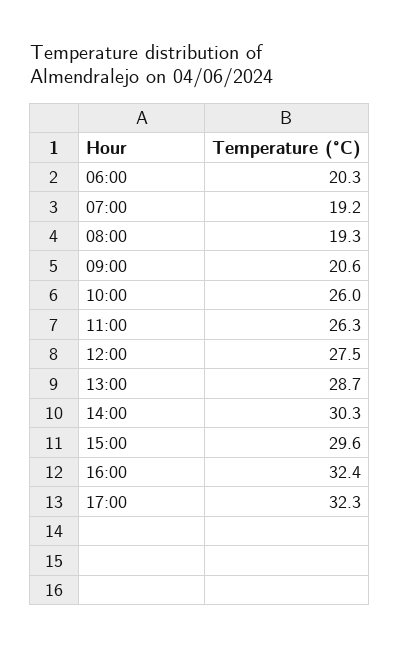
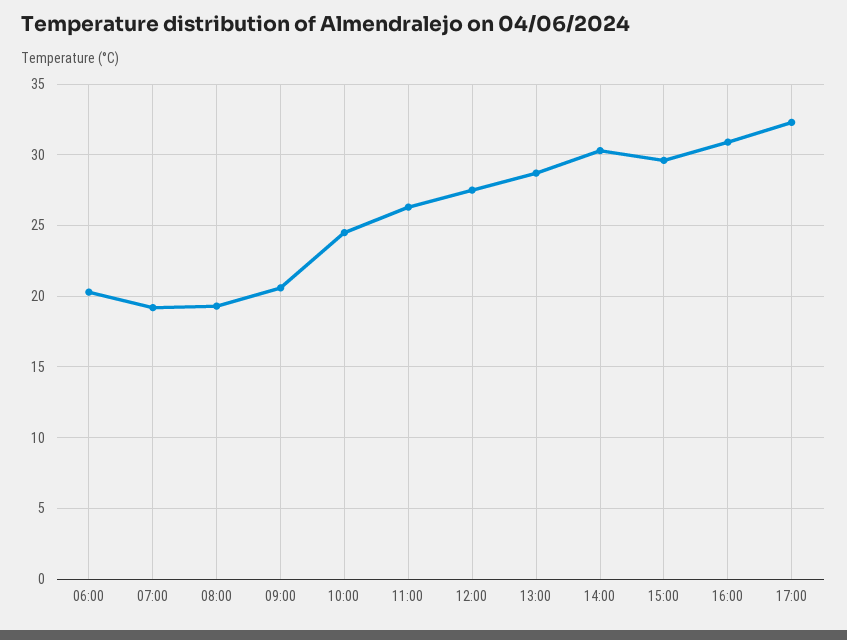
10:00: 26 -> 24.5
16:00: 32.4 -> 31

